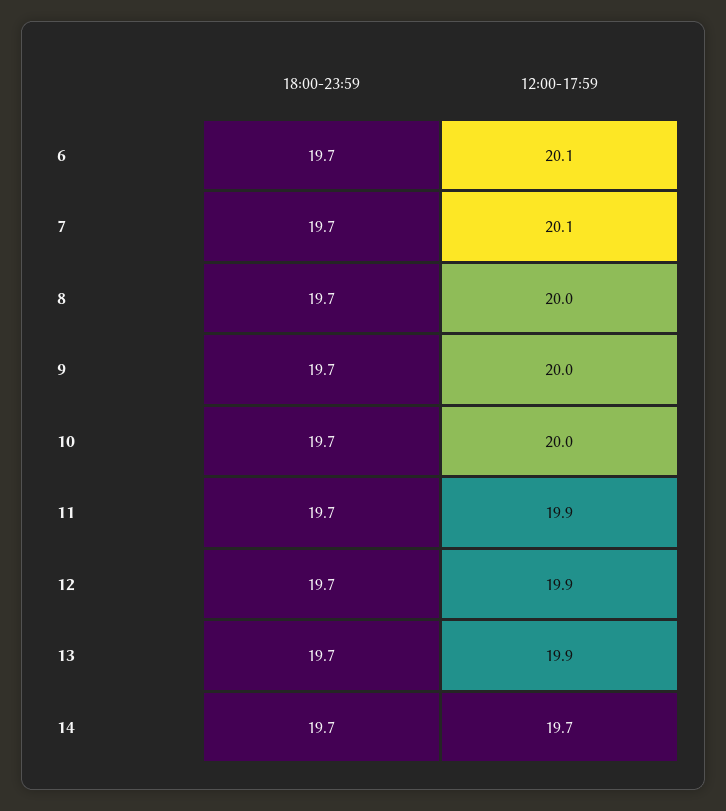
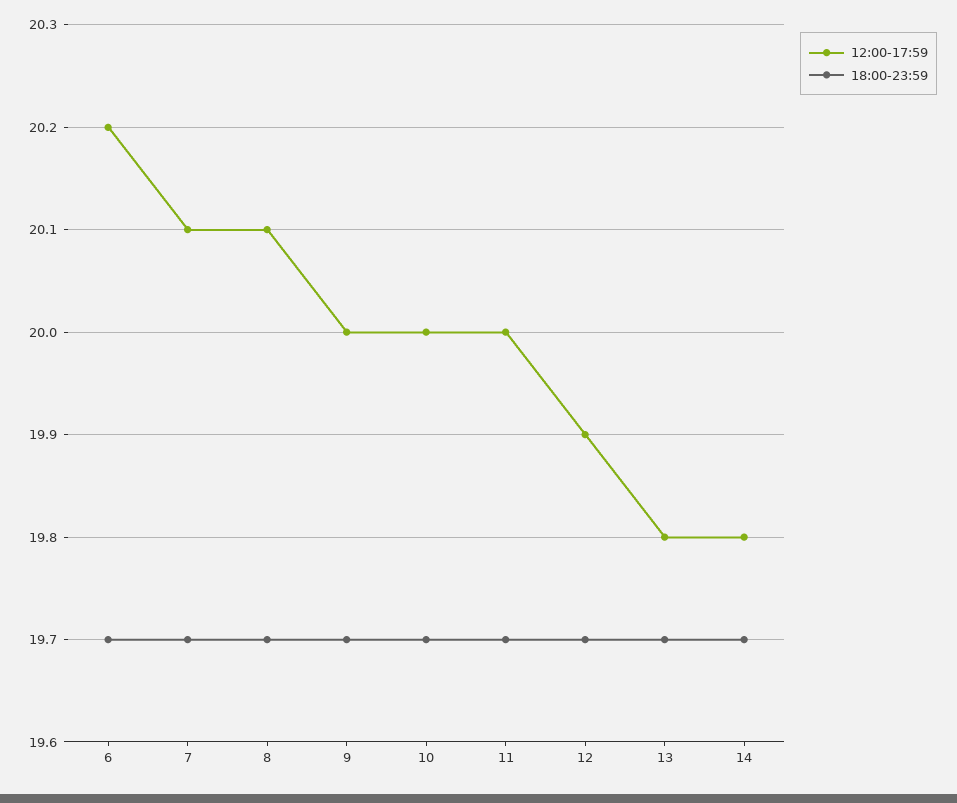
12:00-17:59, 6: 20.1 -> 20.2
12:00-17:59, 8: 20 -> 20.1
12:00-17:59, 11: 19.9 -> 20
12:00-17:59, 13: 19.9 -> 19.8
12:00-17:59, 14: 19.7 -> 19.8

